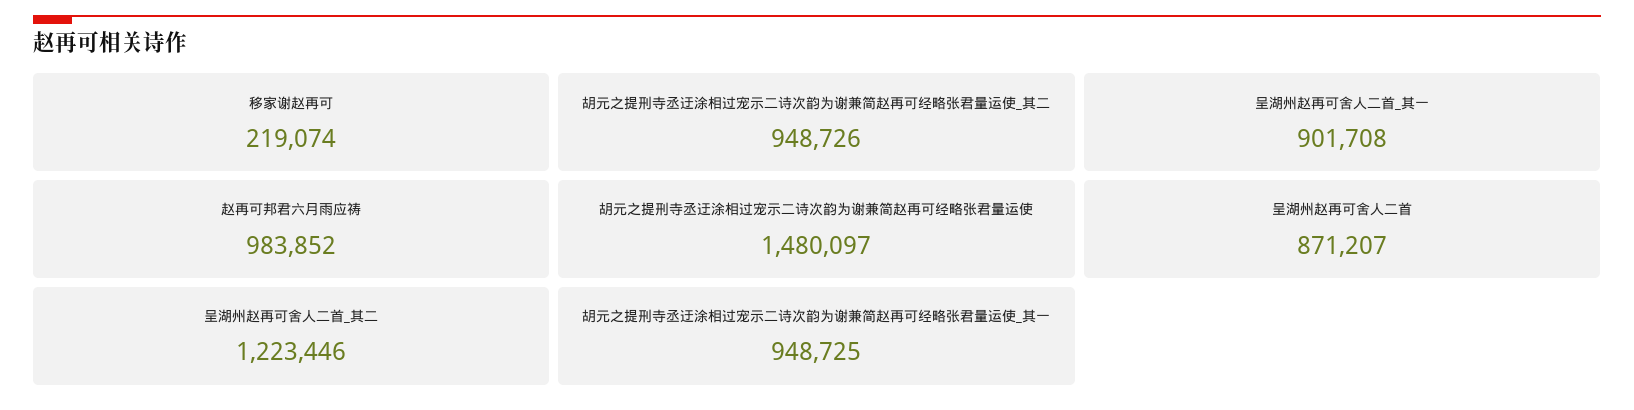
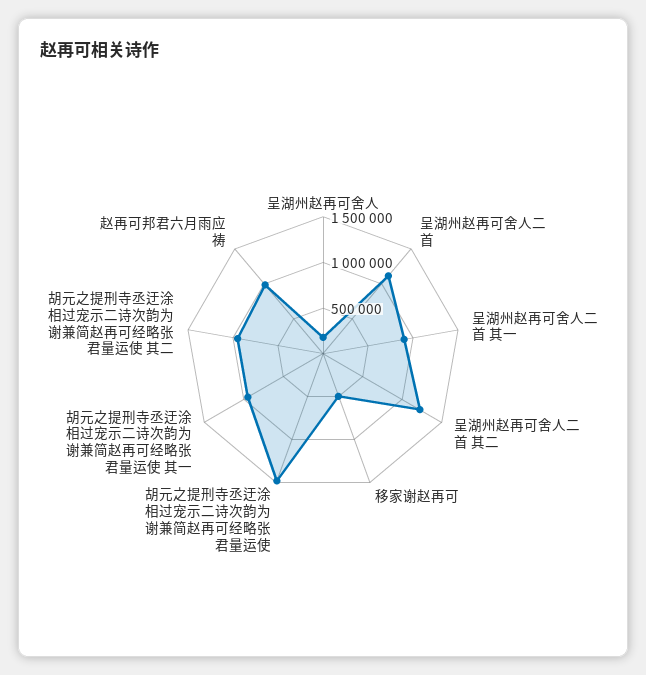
移家谢赵再可: 219074 -> 500000
呈湖州赵再可舍人二首: 871207 -> 1100000
呈湖州赵再可舍人: none -> 200000

